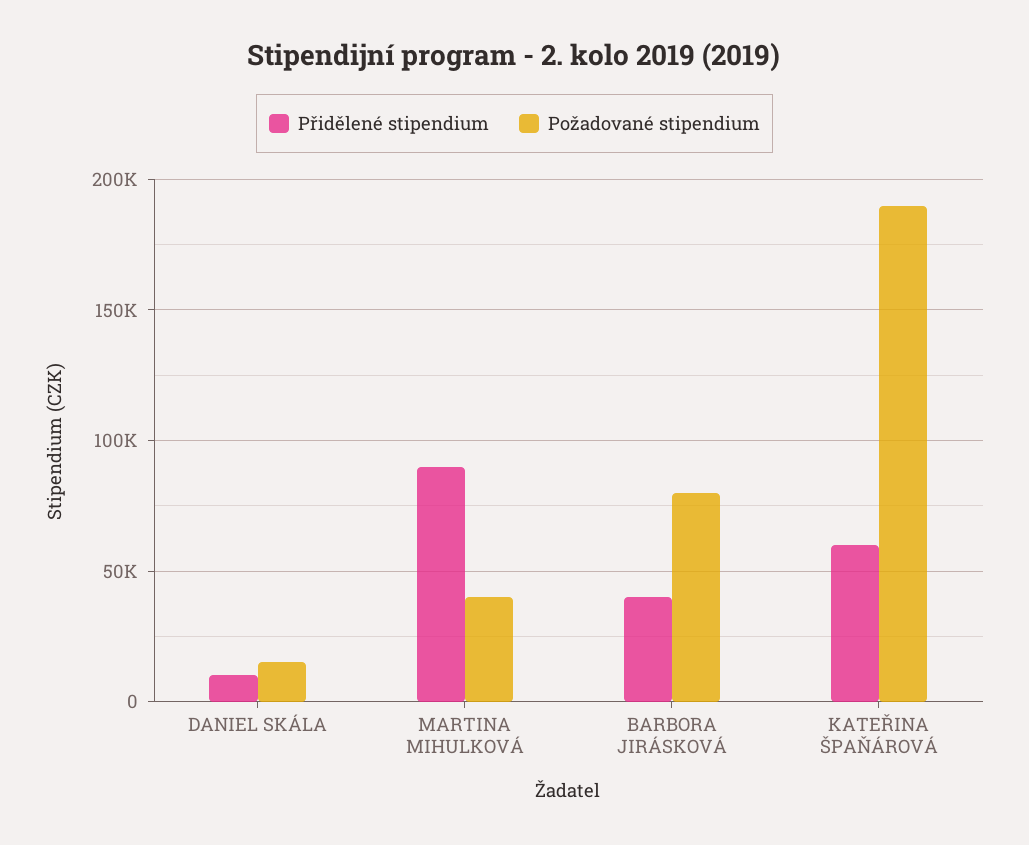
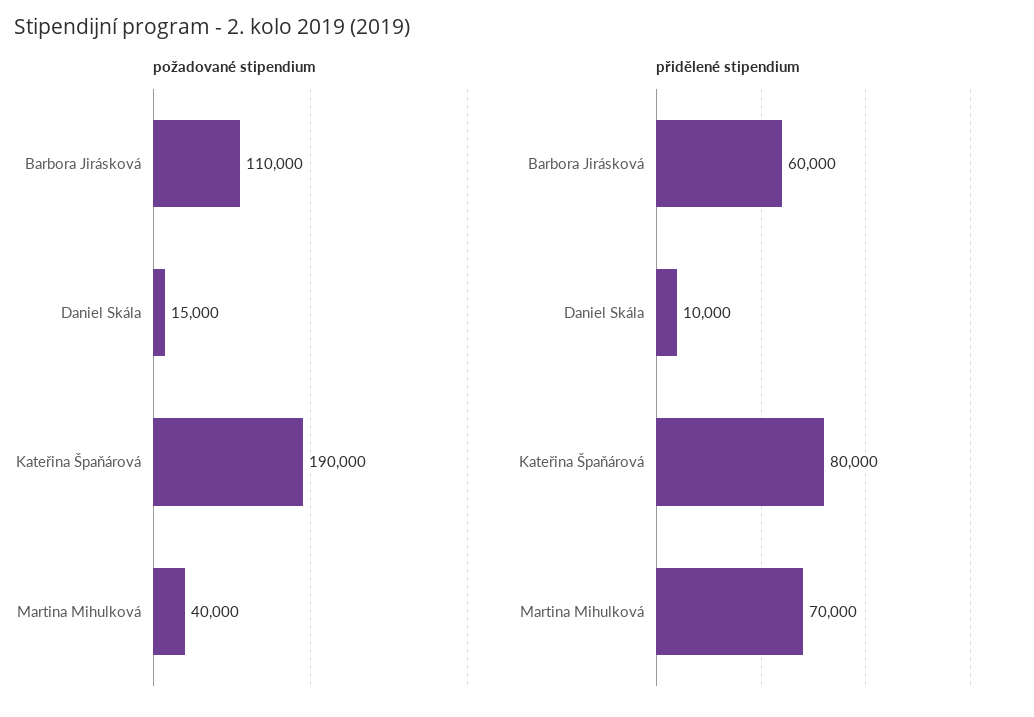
Přidělené stipendium, MARTINA MIHULKOVÁ: 90000 -> 70000
Přidělené stipendium, BARBORA JIRÁSKOVÁ: 40000 -> 60000
Požadované stipendium, BARBORA JIRÁSKOVÁ: 80000 -> 110000
Přidělené stipendium, KATEŘINA ŠPAŇÁROVÁ: 60000 -> 80000

